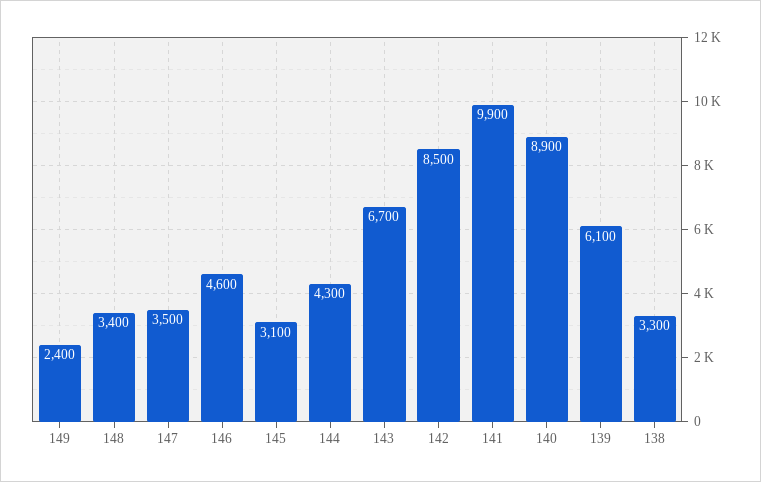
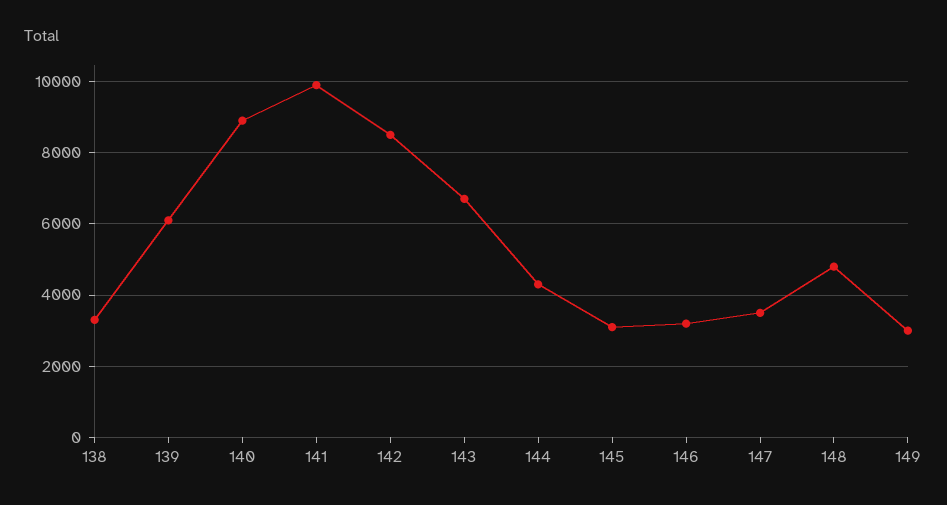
149: 2400 -> 3000
148: 3400 -> 4800
146: 4600 -> 3200

